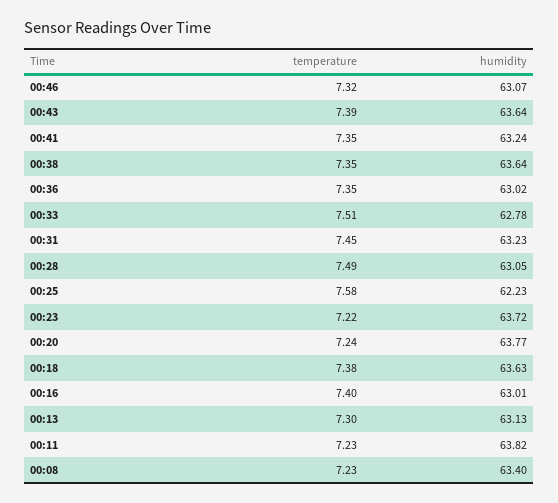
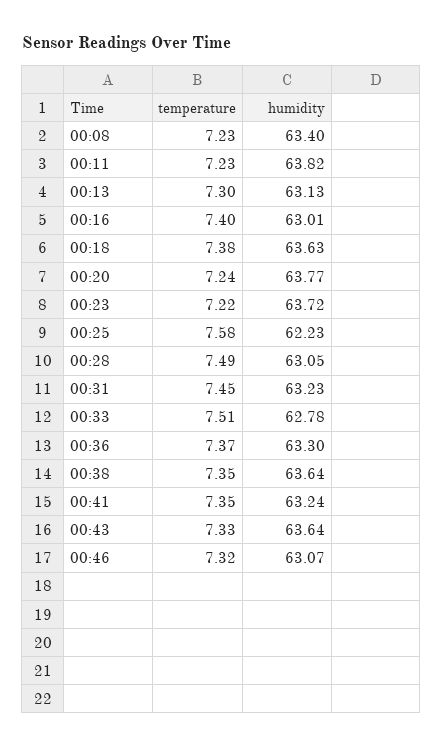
temperature, 00:43: 7.39 -> 7.33
temperature, 00:36: 7.35 -> 7.37
humidity, 00:36: 63.02 -> 63.3

